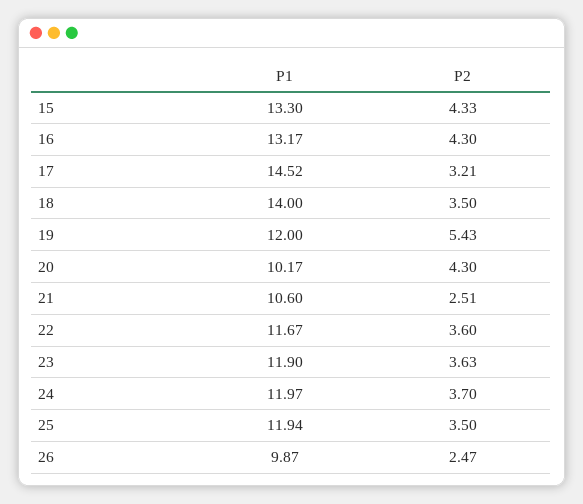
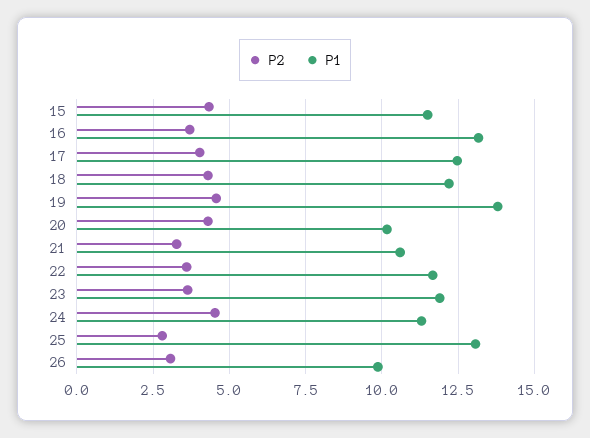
P1, 15: 13.3 -> 11.5
P2, 16: 4.3 -> 3.75
P1, 17: 14.52 -> 12.5
P2, 17: 3.21 -> 4
P1, 18: 14 -> 12.25
P2, 18: 3.5 -> 4.25
P1, 19: 12 -> 13.75
P2, 19: 5.43 -> 4.5
P2, 21: 2.51 -> 3.25
P1, 24: 11.97 -> 11.25
P2, 24: 3.7 -> 4.5
P1, 25: 11.94 -> 13
P2, 25: 3.5 -> 2.75
P2, 26: 2.47 -> 3

